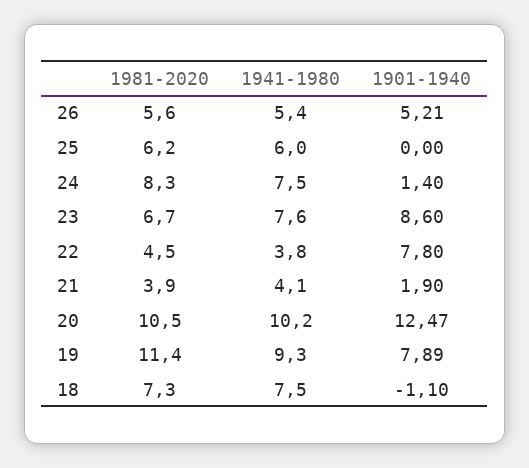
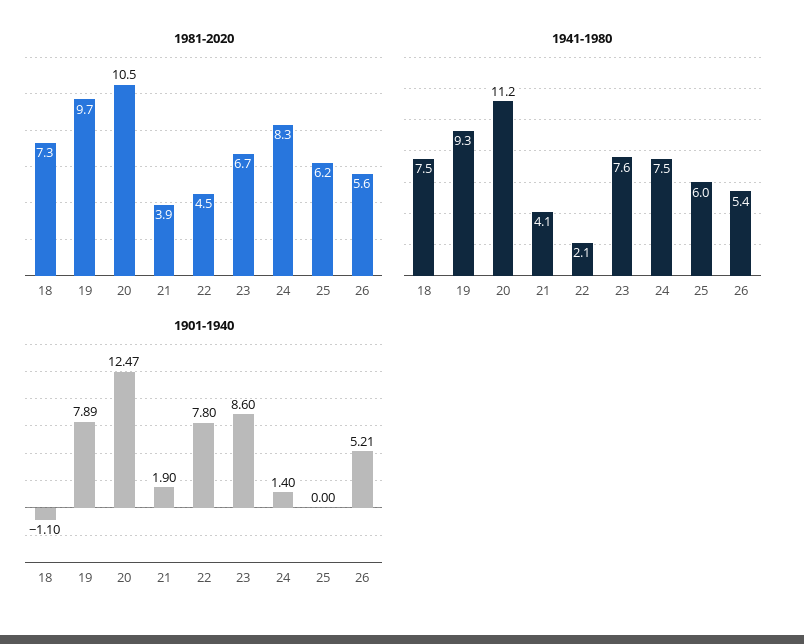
1941-1980, 22: 3.8 -> 2.1
1941-1980, 20: 10.2 -> 11.2
1981-2020, 19: 11.4 -> 9.7

